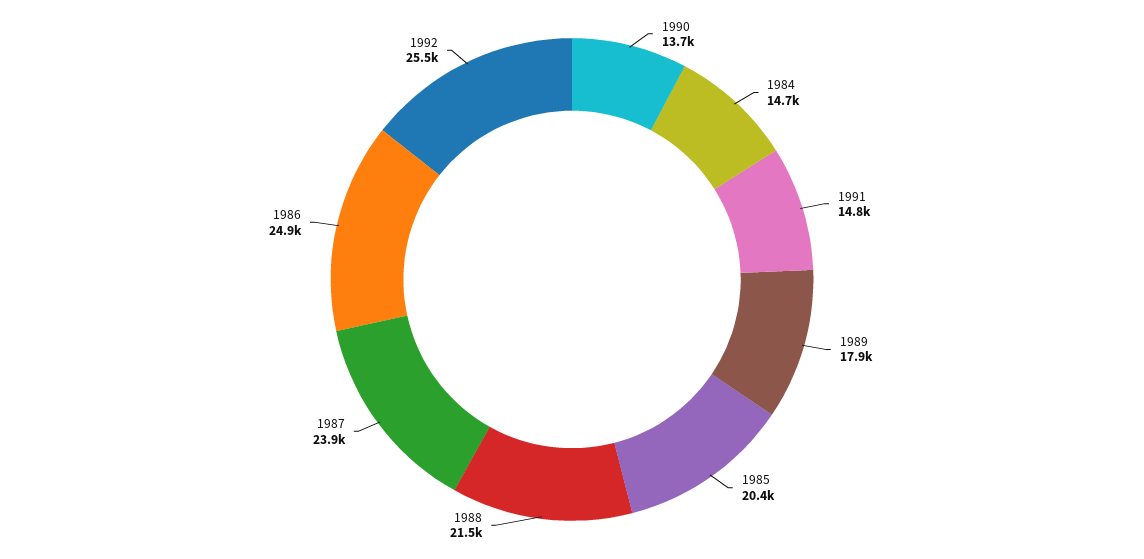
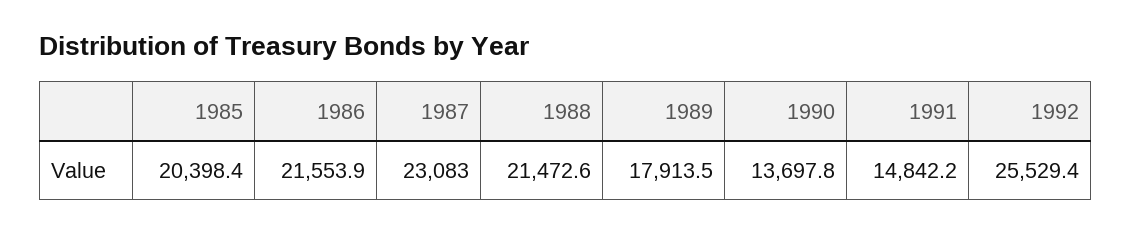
1984: 14700 -> none
1987: 23900 -> 23083
1986: 24900 -> 21553.9

